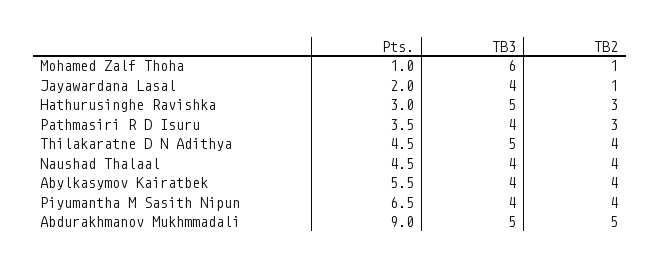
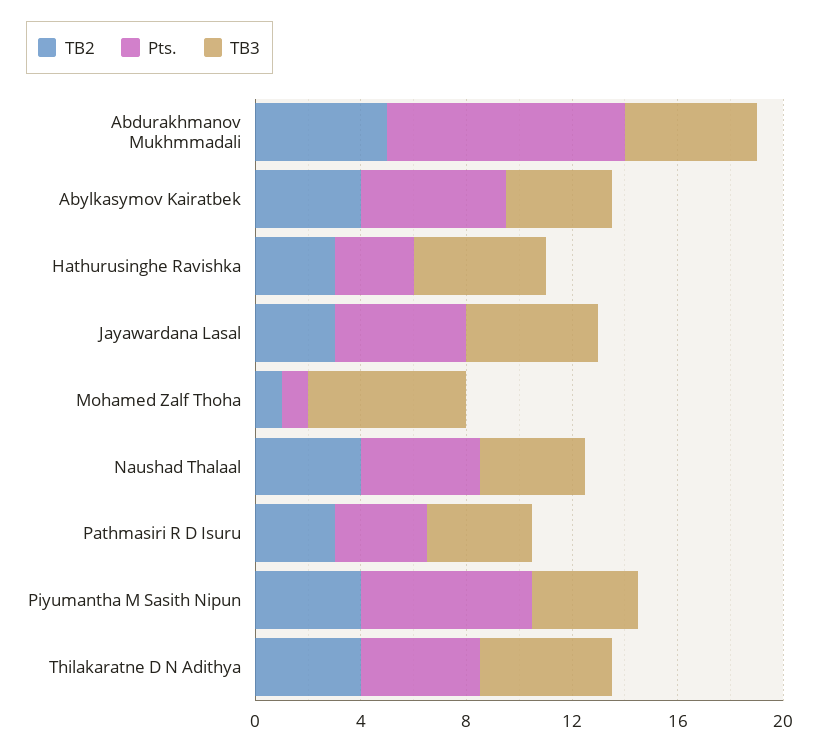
Pts., Jayawardana Lasal: 2 -> 5
TB3, Jayawardana Lasal: 4 -> 5
TB2, Jayawardana Lasal: 1 -> 3

